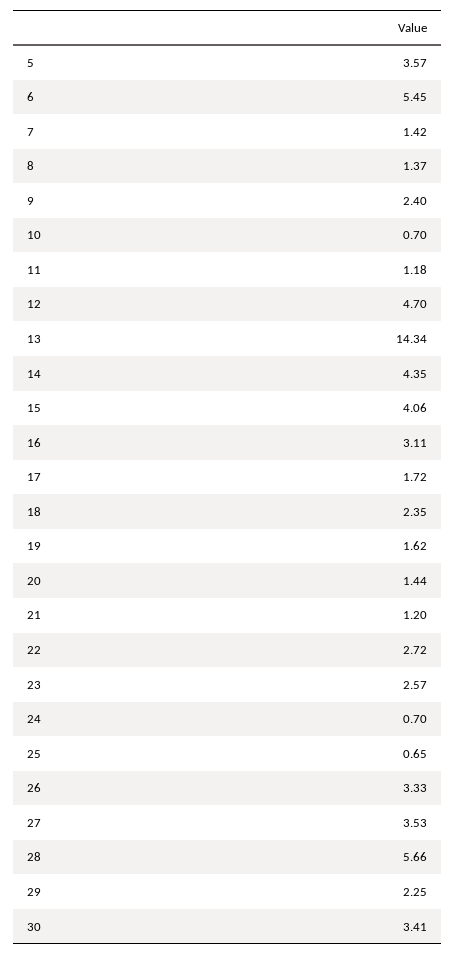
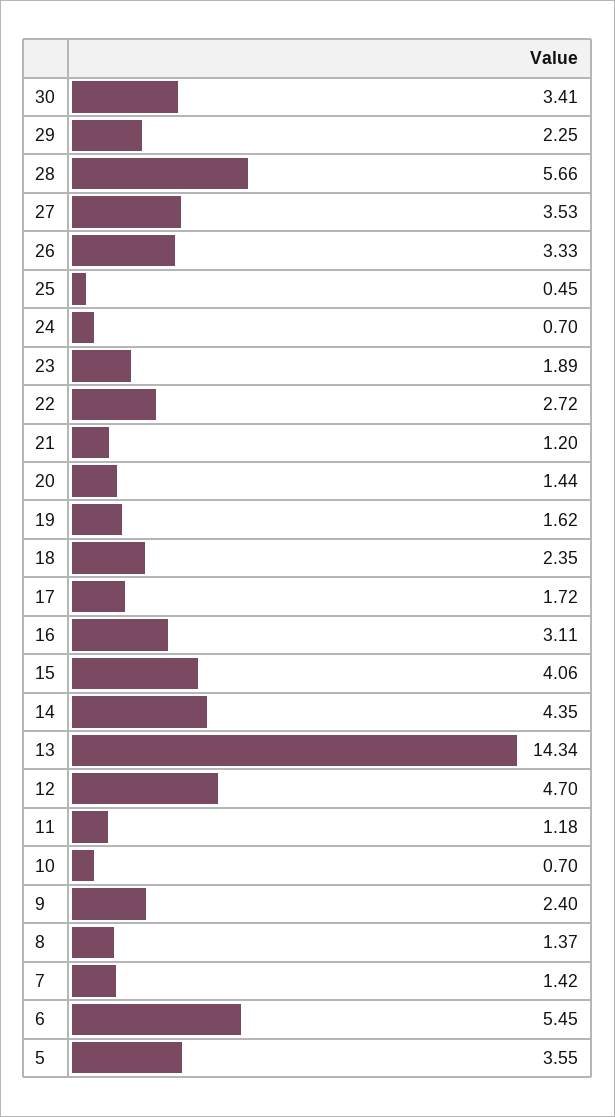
5: 3.57 -> 3.55
23: 2.57 -> 1.89
25: 0.65 -> 0.45

